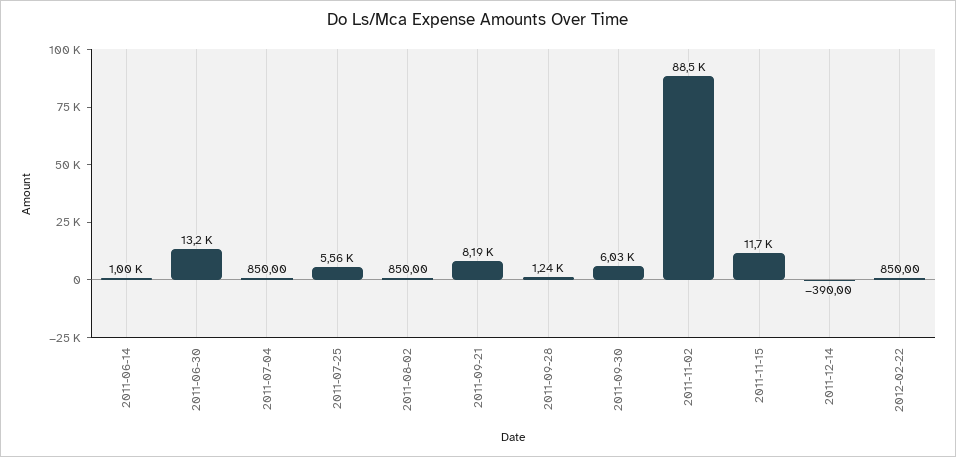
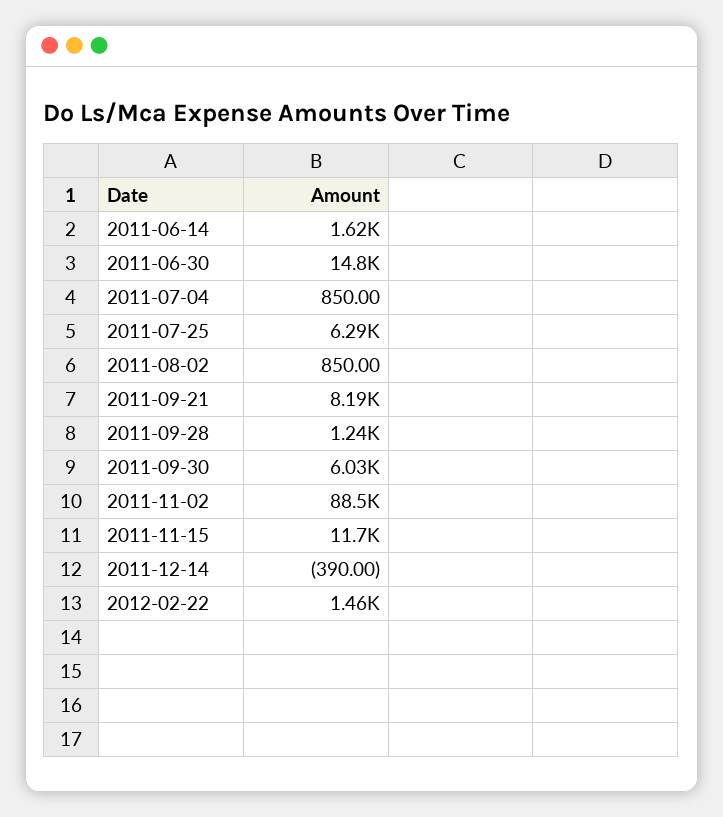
2011-06-14: 1000 -> 1620
2011-06-30: 13200 -> 14800
2011-07-25: 5560 -> 6290
2012-02-22: 850 -> 1460

